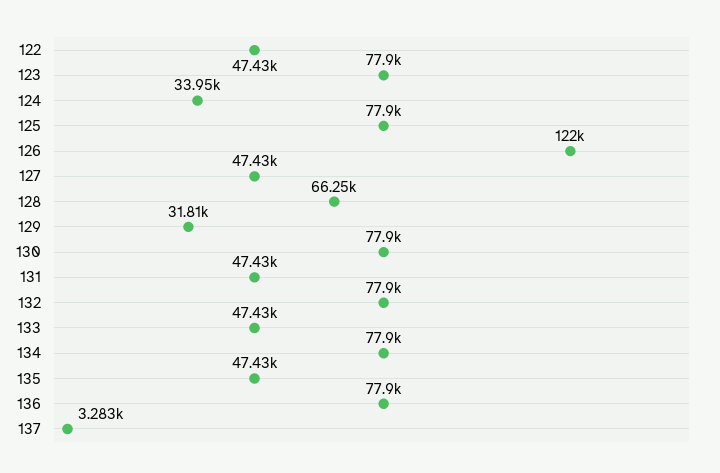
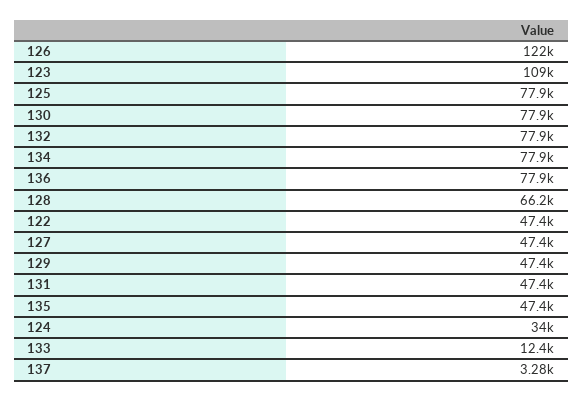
123: 77900 -> 109000
129: 31810 -> 47400
133: 47430 -> 12400

